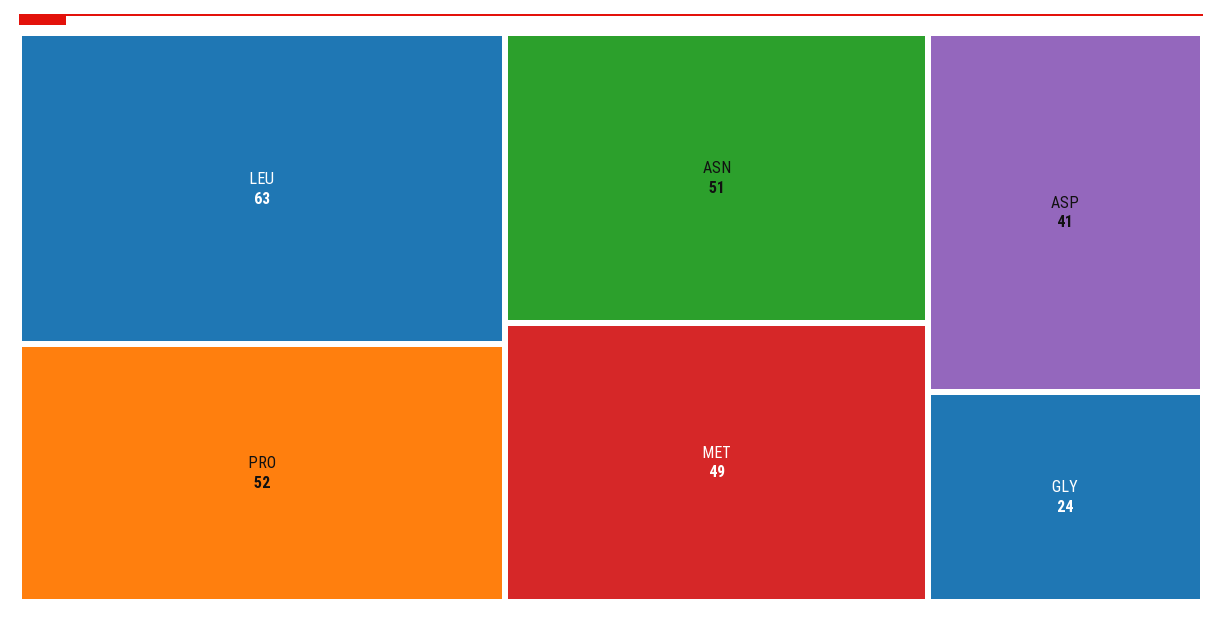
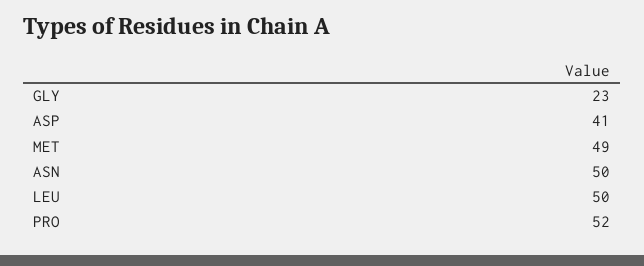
LEU: 63 -> 50
ASN: 51 -> 50
GLY: 24 -> 23

